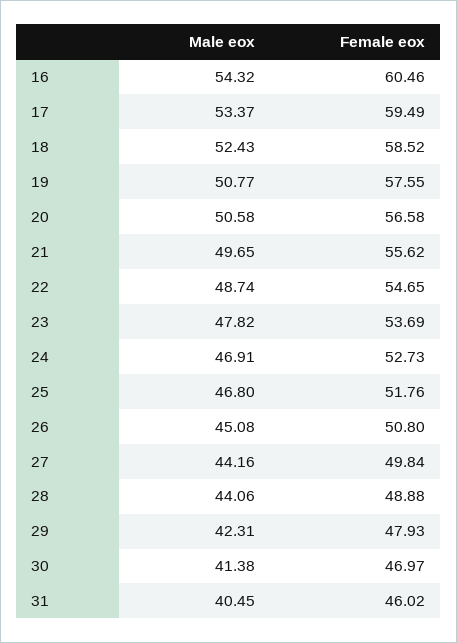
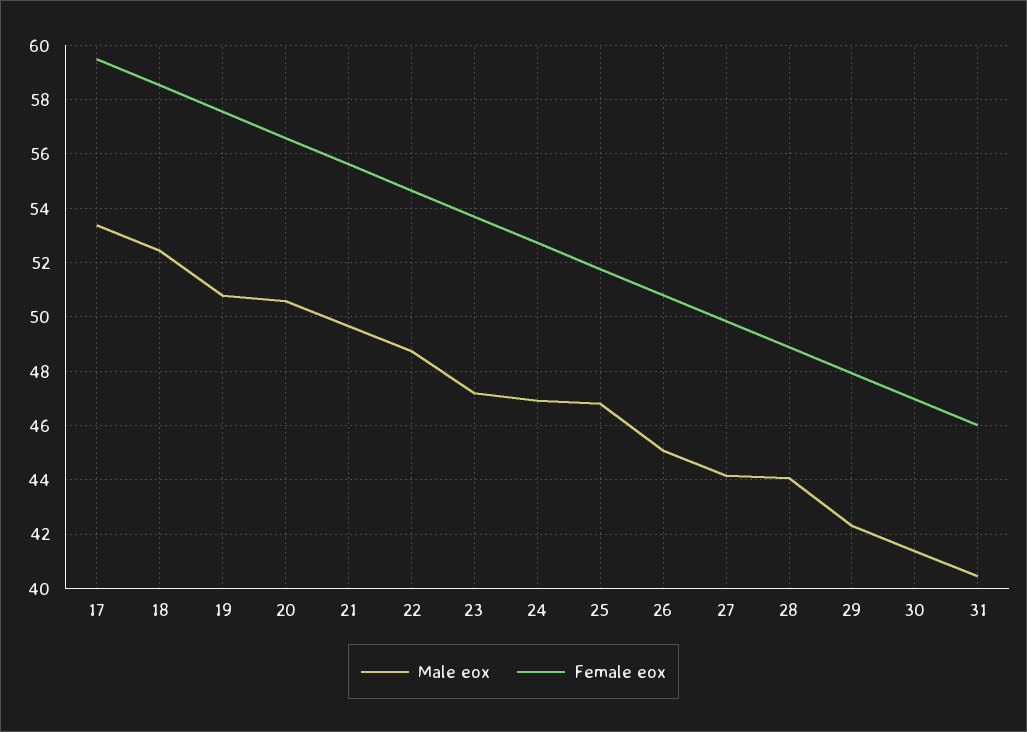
Male eox, 16: 54.32 -> none
Female eox, 16: 60.46 -> none
Male eox, 23: 47.82 -> 47.25

